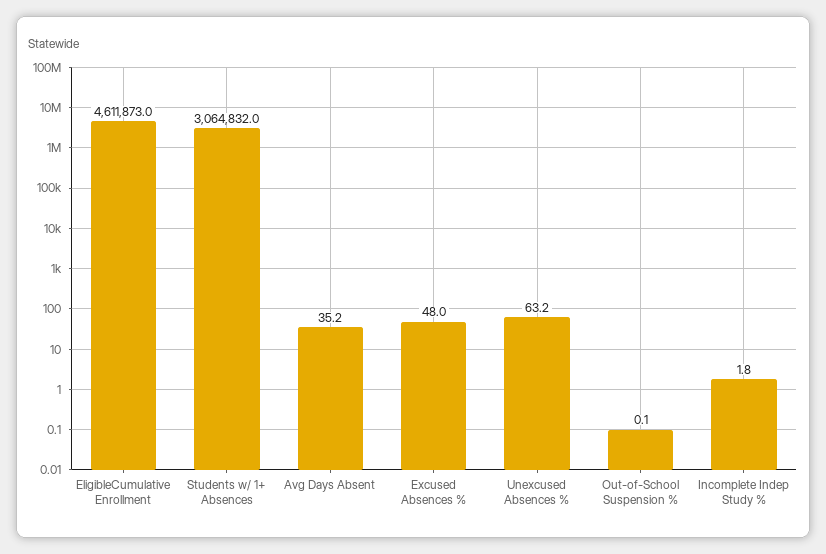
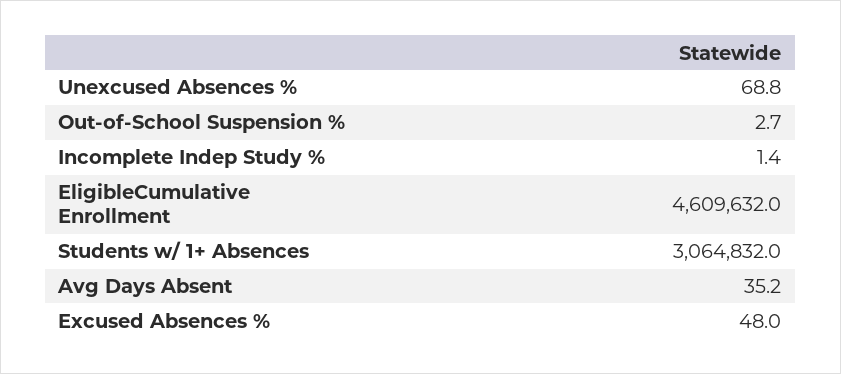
EligibleCumulative Enrollment: 4611873 -> 4609632
Unexcused Absences %: 63.2 -> 68.8
Out-of-School Suspension %: 0.1 -> 2.7
Incomplete Indep Study %: 1.8 -> 1.4

